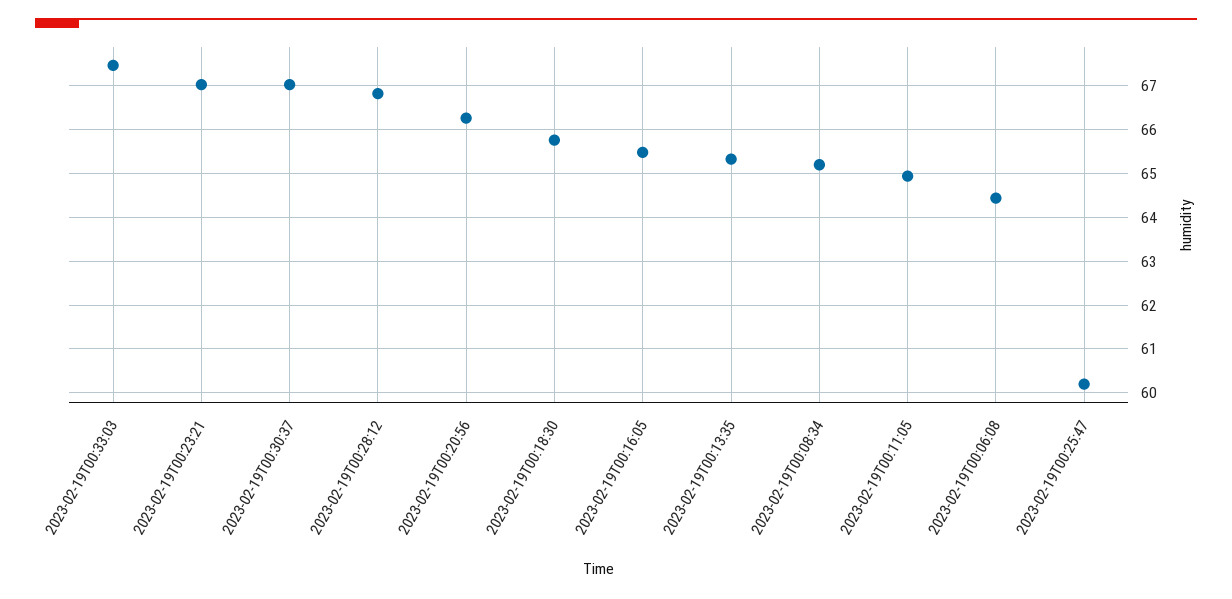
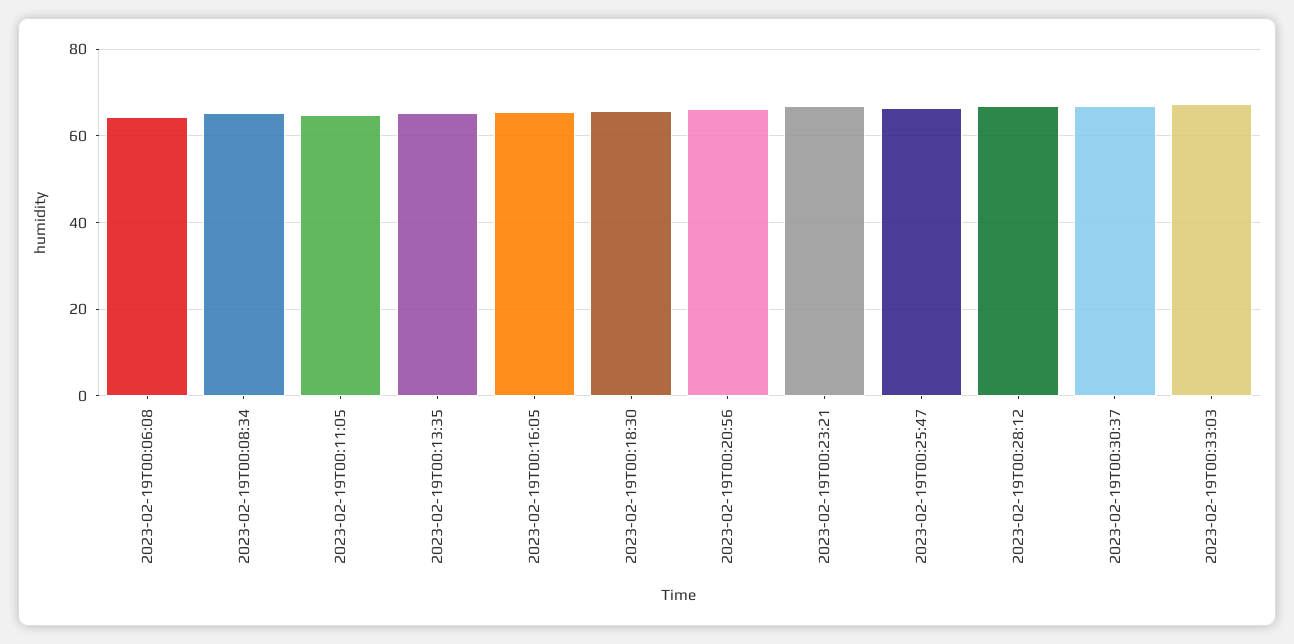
2023-02-19T00:25:47: 60.2 -> 66

